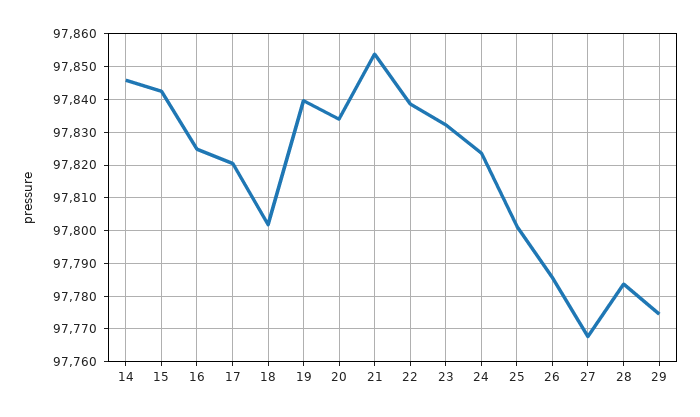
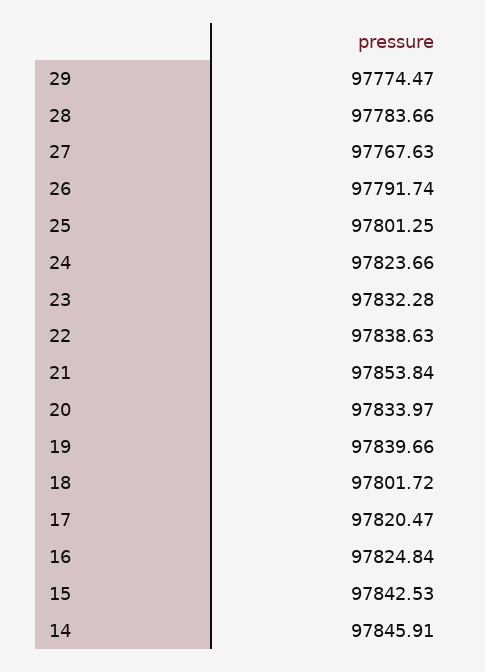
26: 97786 -> 97791.74

